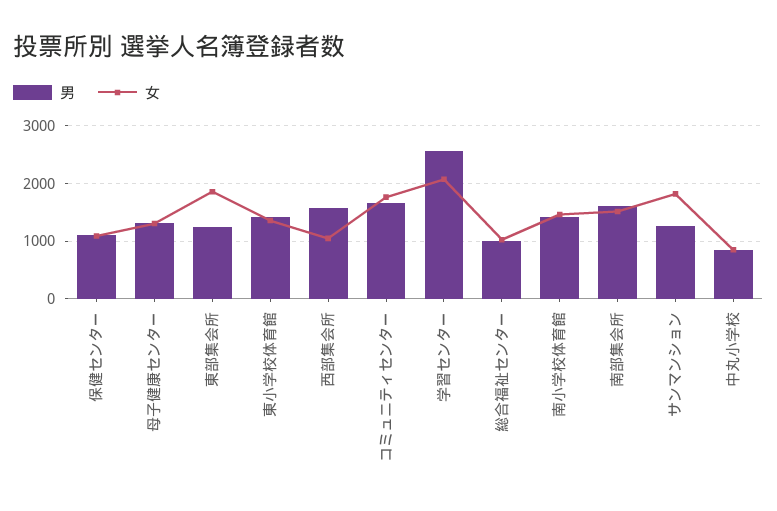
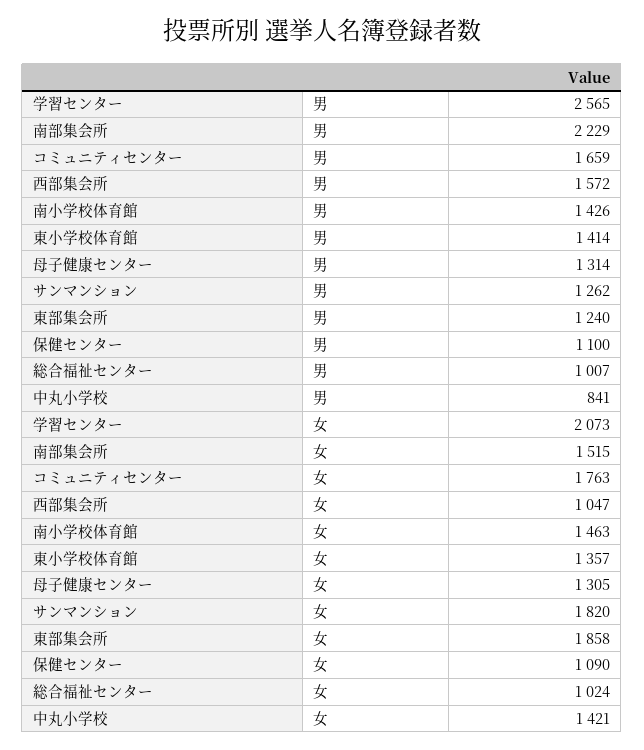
男, 南部集会所: 1600 -> 2229
女, 中丸小学校: 800 -> 1421

